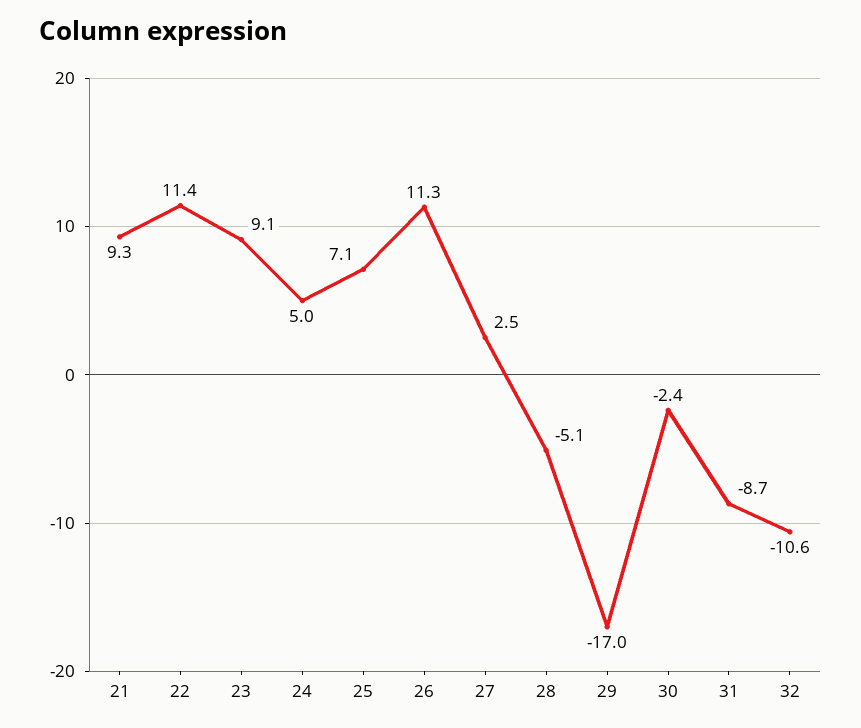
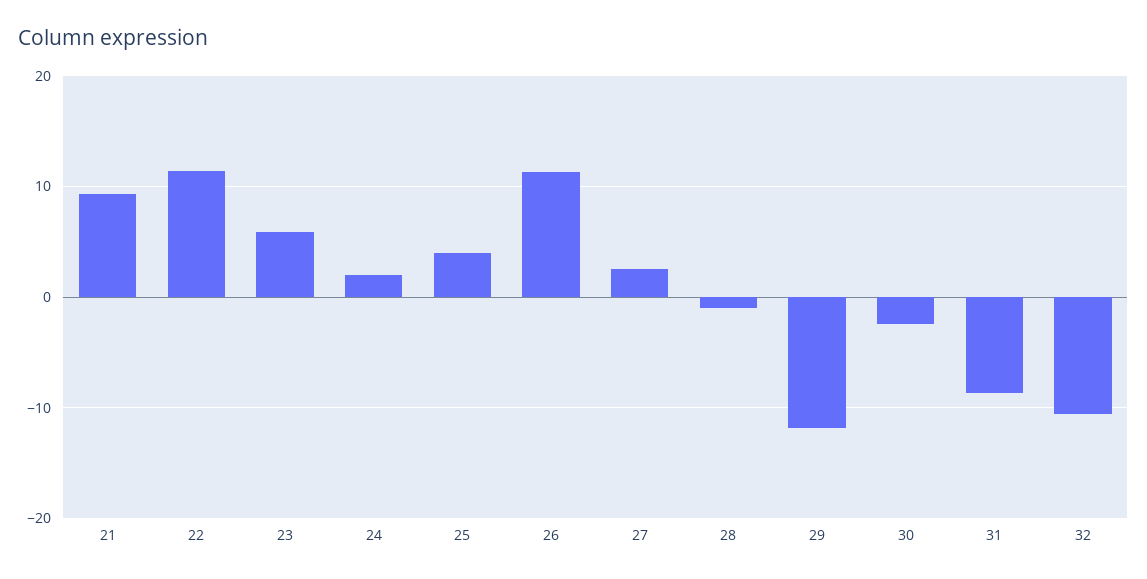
23: 9.1 -> 6
24: 5 -> 2
25: 7.1 -> 4
28: -5.1 -> -1
29: -17 -> -12

